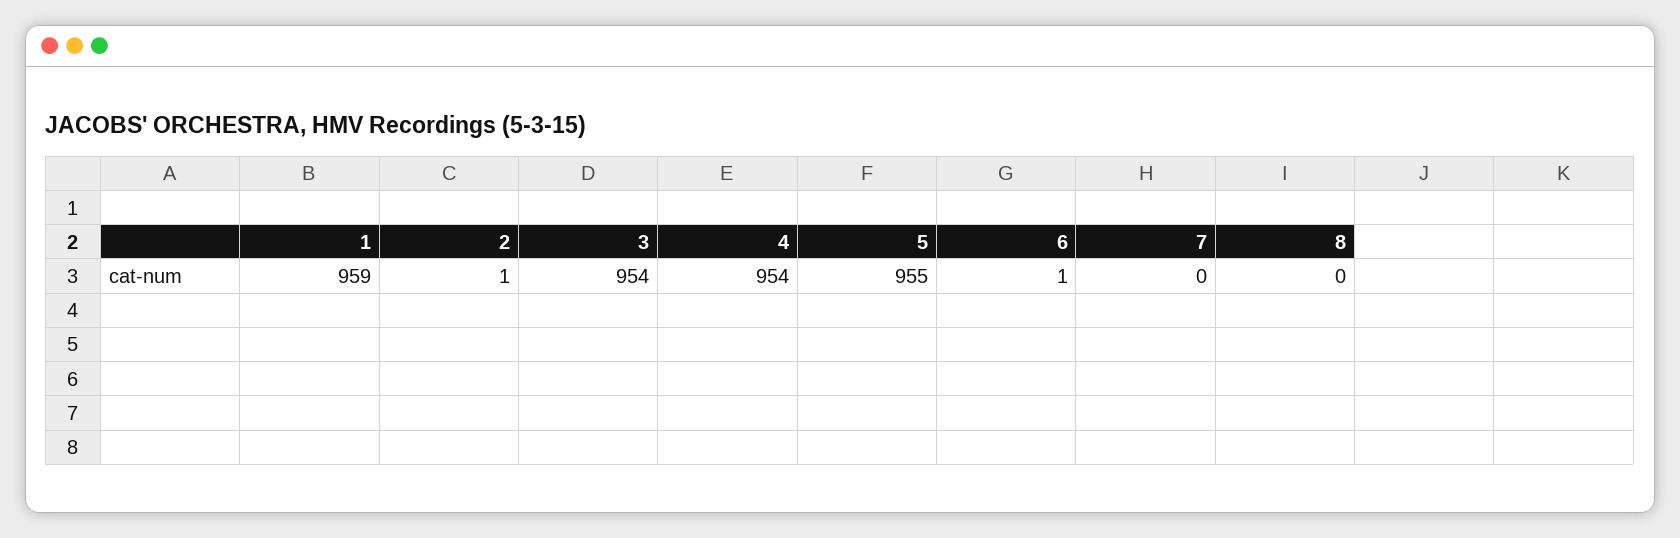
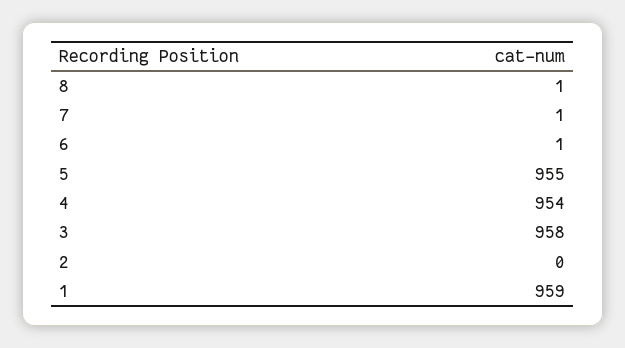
2: 1 -> 0
3: 954 -> 958
7: 0 -> 1
8: 0 -> 1

